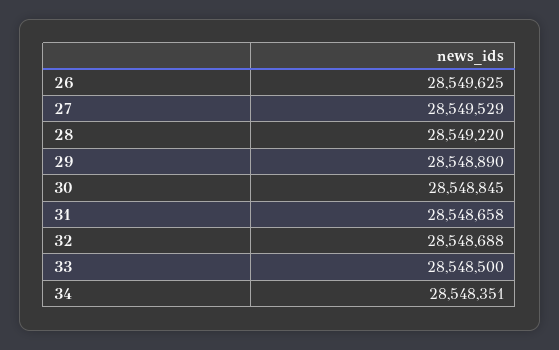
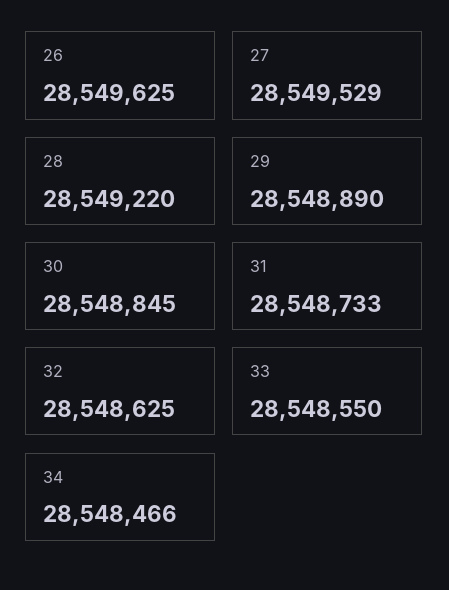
31: 28548658 -> 28548733
32: 28548688 -> 28548625
33: 28548500 -> 28548550
34: 28548351 -> 28548466

